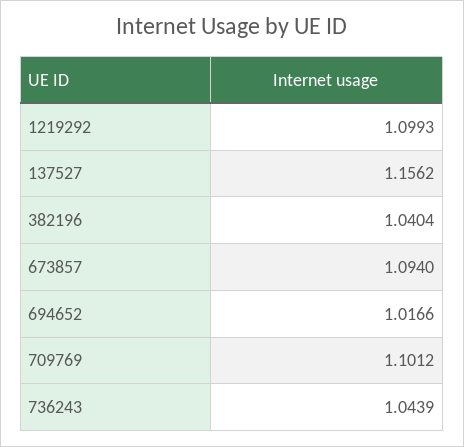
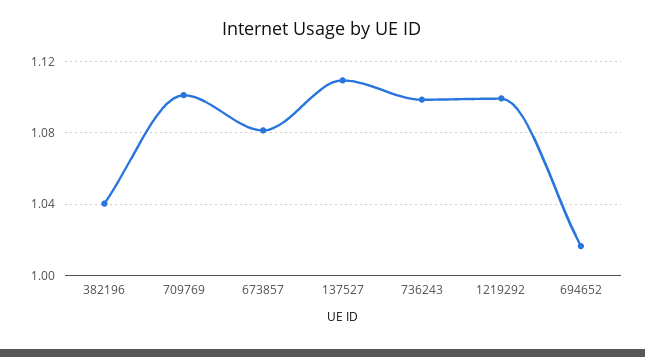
137527: 1.1562 -> 1.11
673857: 1.094 -> 1.08
736243: 1.0439 -> 1.1

